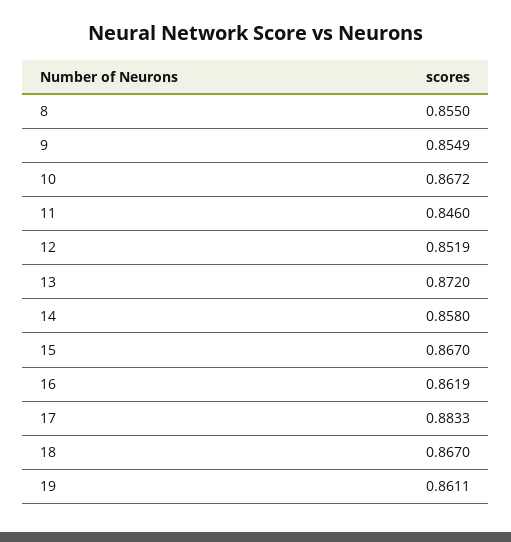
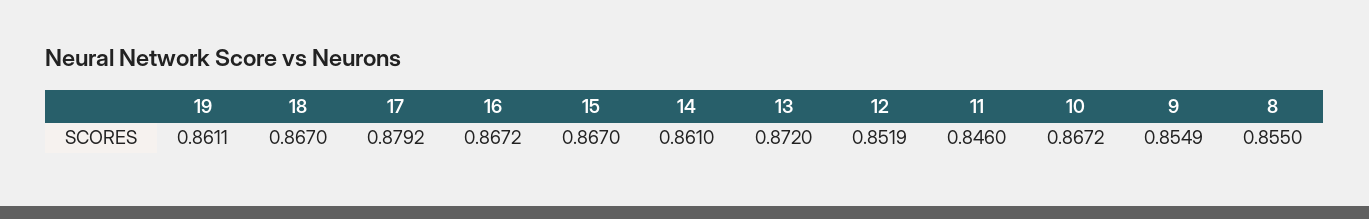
14: 0.858 -> 0.861
16: 0.8619 -> 0.8672
17: 0.8833 -> 0.8792

